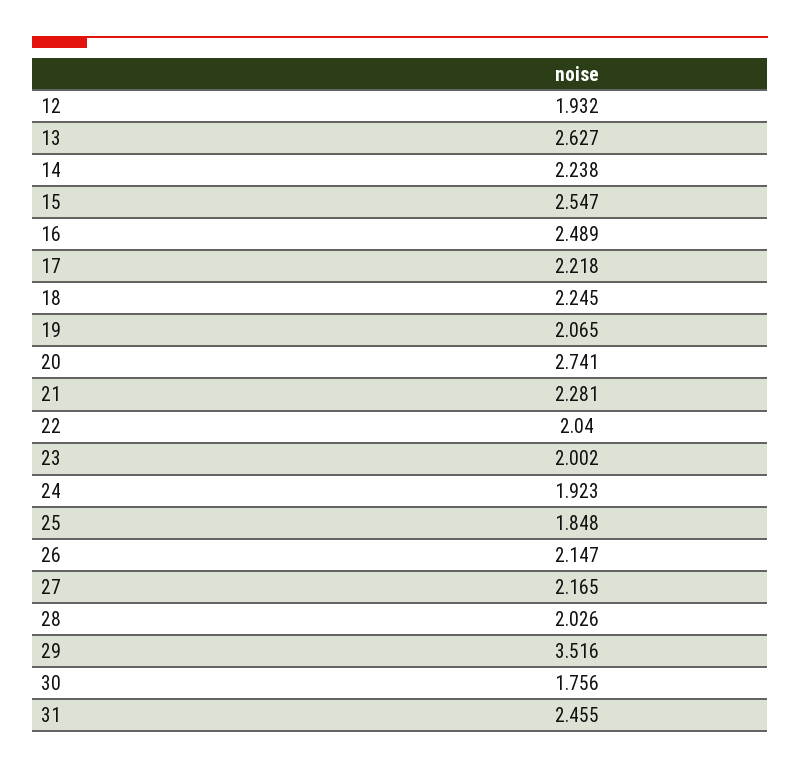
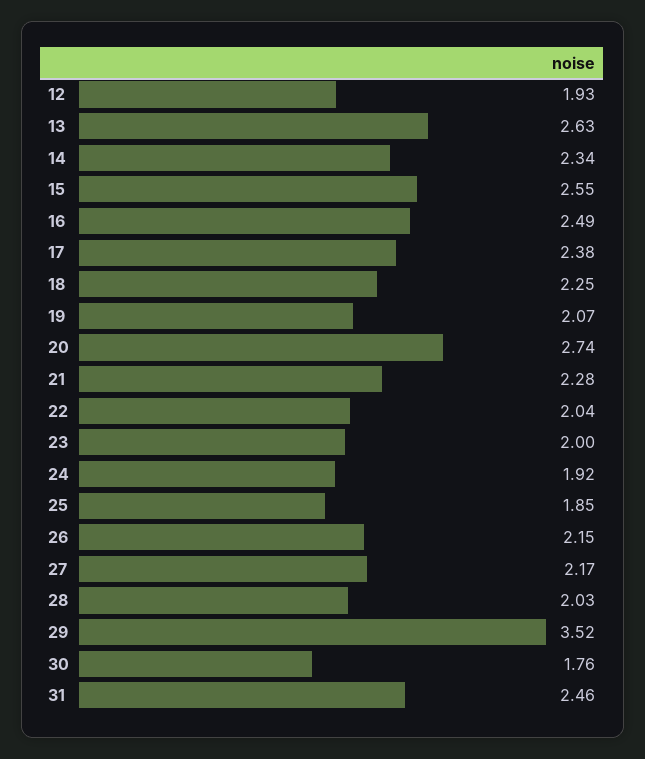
14: 2.238 -> 2.34
17: 2.218 -> 2.38

